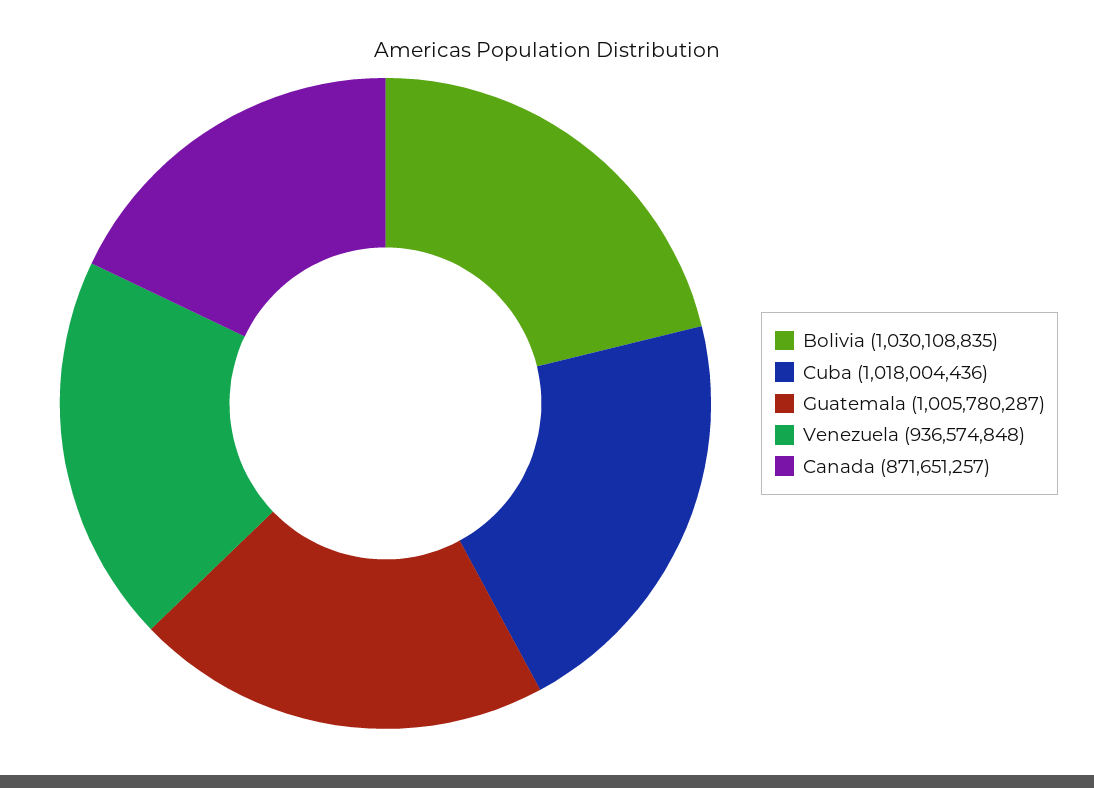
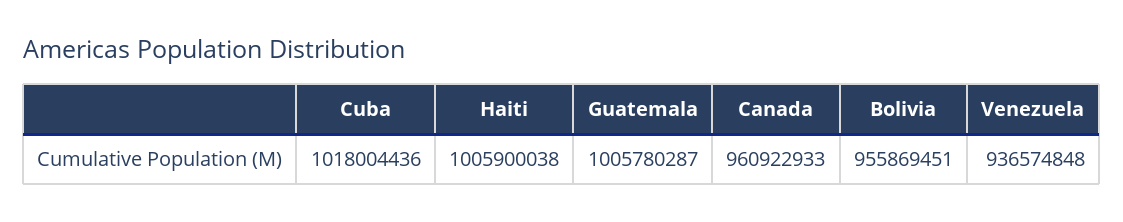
Bolivia: 1030108835 -> 955869451
Canada: 871651257 -> 960922933
Haiti: none -> 1005900038

